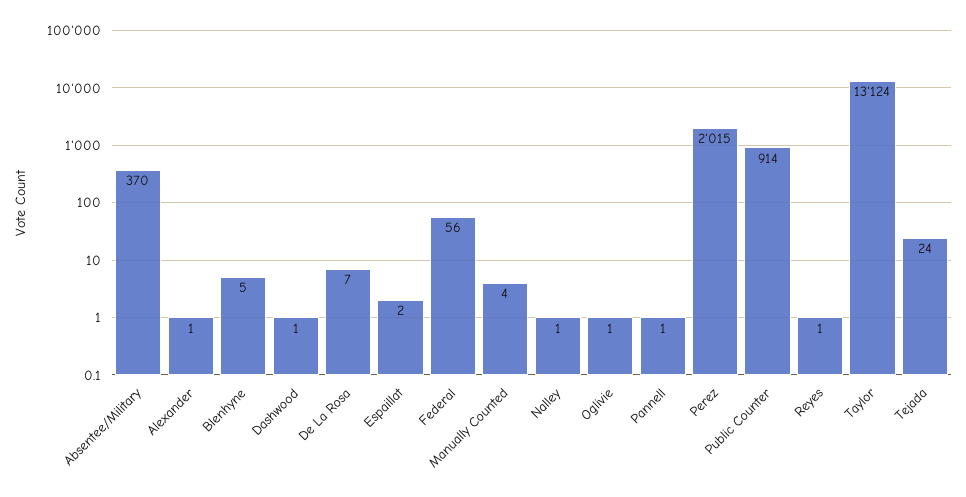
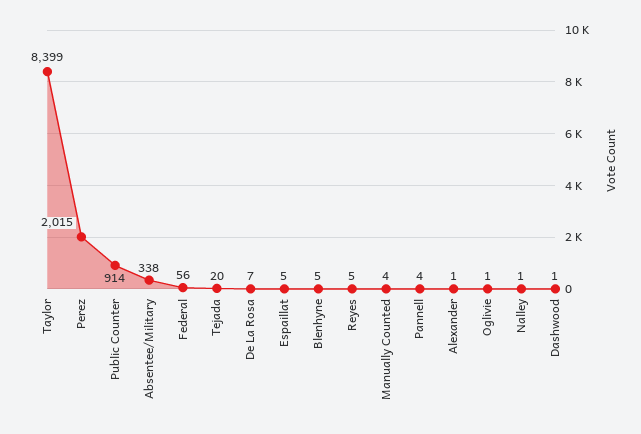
Absentee/Military: 370 -> 338
Espaillat: 2 -> 5
Pannell: 1 -> 4
Reyes: 1 -> 5
Taylor: 13124 -> 8399
Tejada: 24 -> 20

